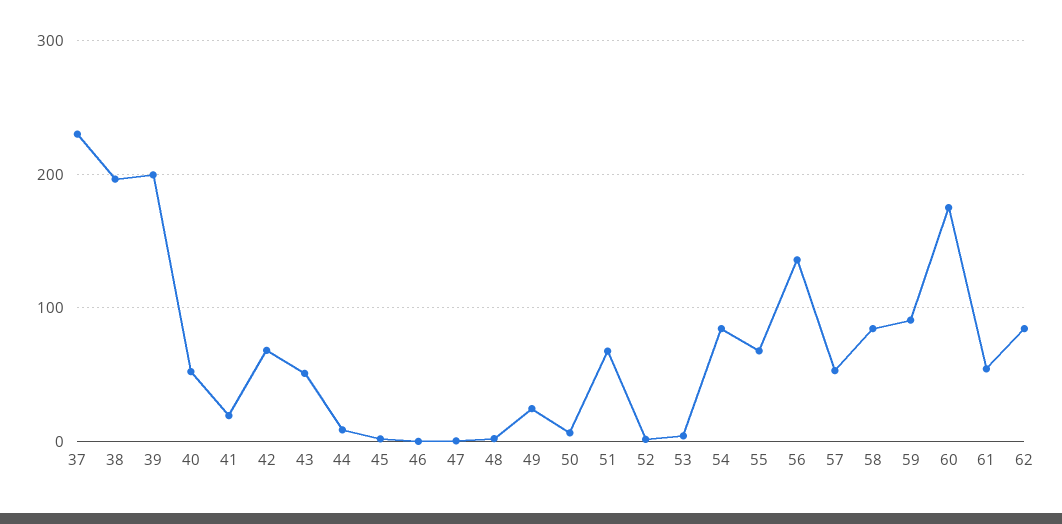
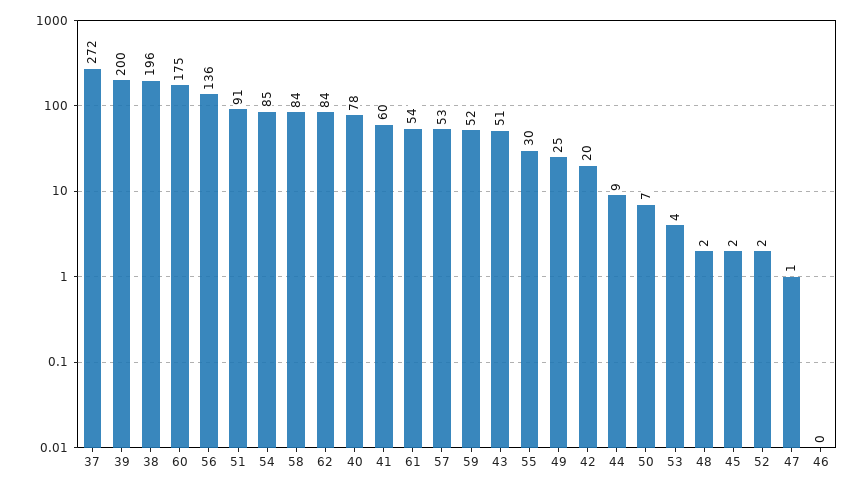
37: 230 -> 272
40: 50 -> 78
41: 20 -> 60
42: 70 -> 20
51: 70 -> 91
55: 70 -> 30
59: 90 -> 52

